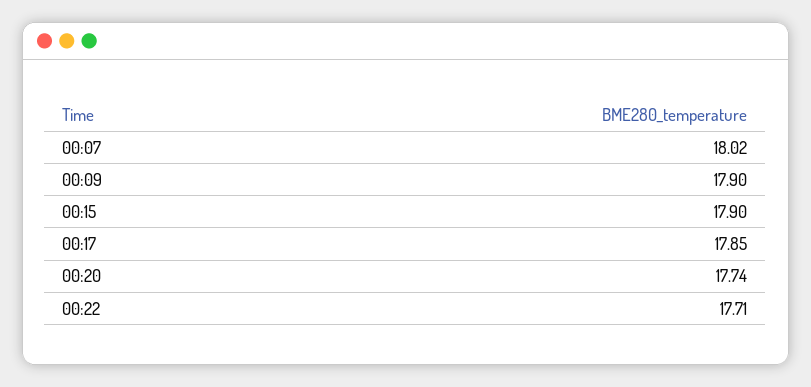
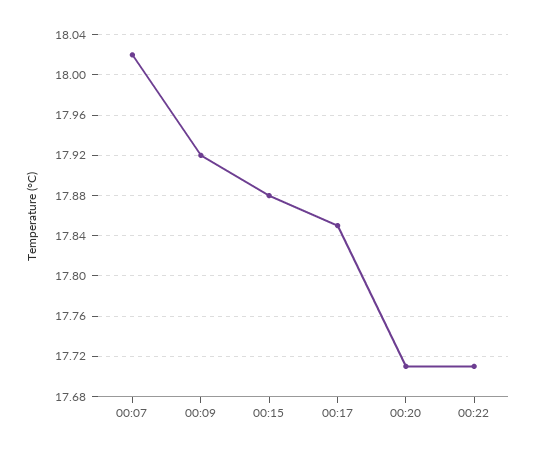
00:09: 17.9 -> 17.92
00:15: 17.9 -> 17.88
00:20: 17.74 -> 17.71

